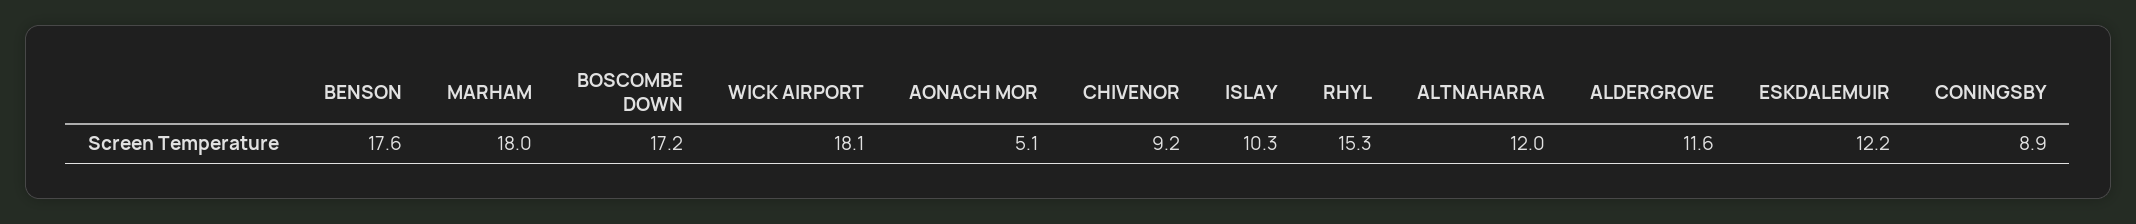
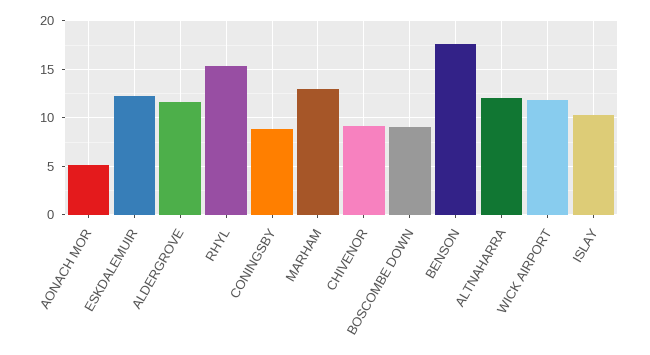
MARHAM: 18 -> 13
BOSCOMBE DOWN: 17.2 -> 9
WICK AIRPORT: 18.1 -> 12

